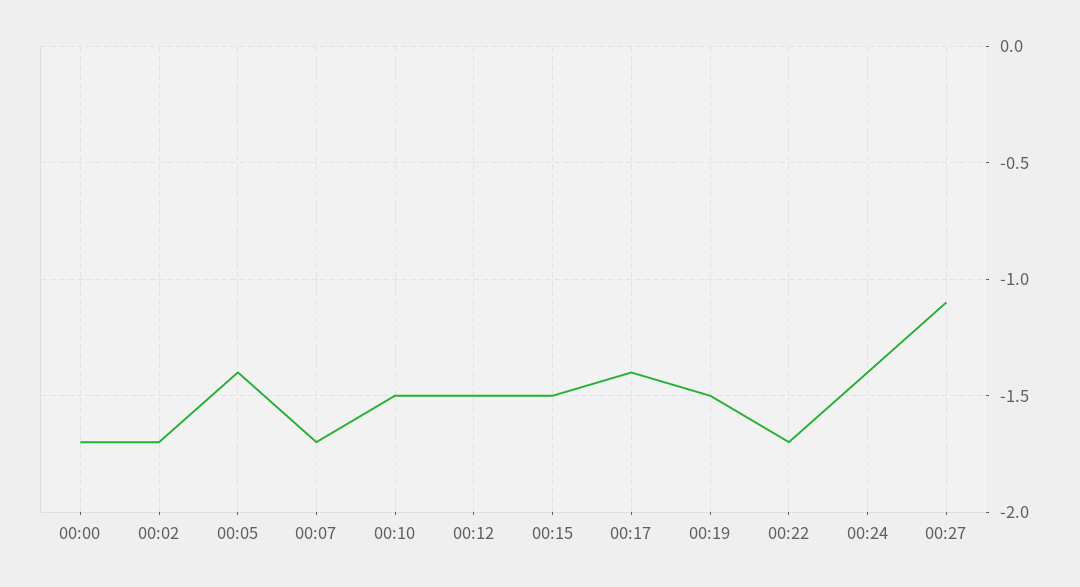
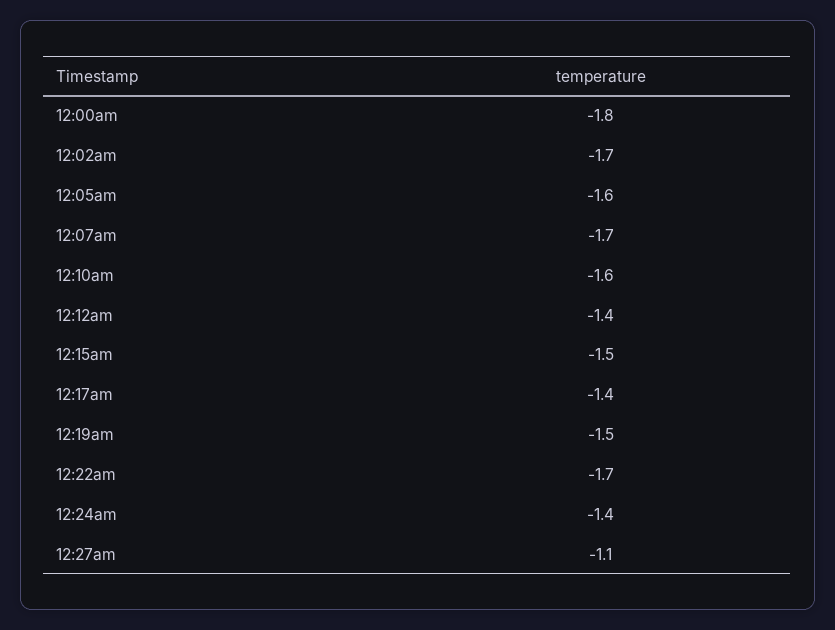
00:00: -1.7 -> -1.8
00:05: -1.4 -> -1.6
00:10: -1.5 -> -1.6
00:12: -1.5 -> -1.4

